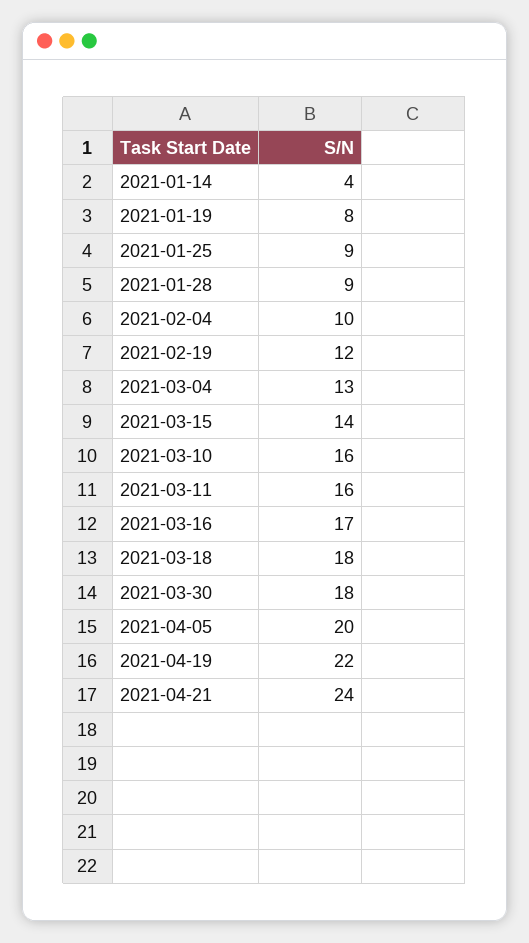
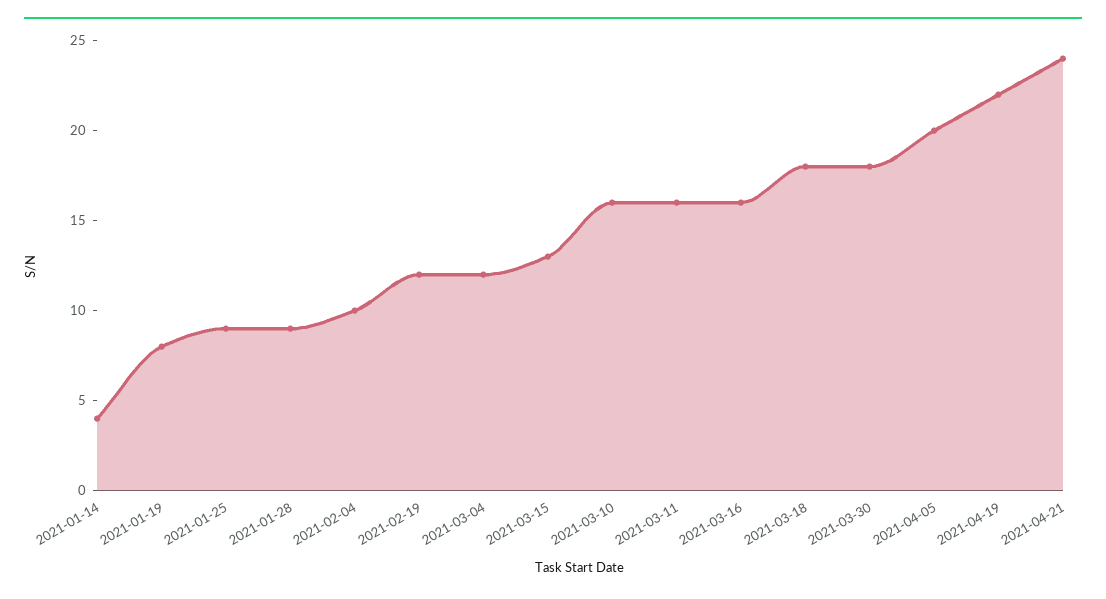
2021-03-04: 13 -> 12
2021-03-15: 14 -> 13
2021-03-16: 17 -> 16

